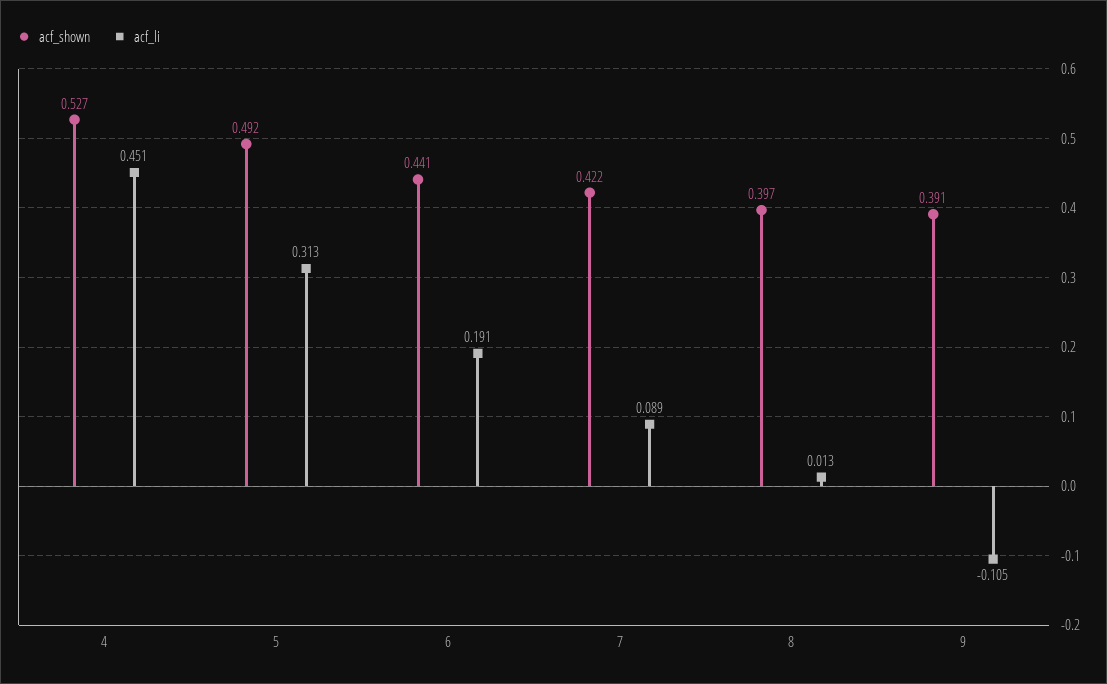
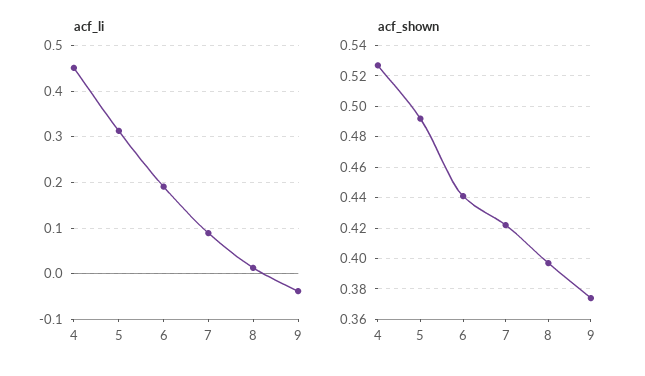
acf_shown, 9: 0.391 -> 0.375
acf_li, 9: -0.105 -> -0.04

